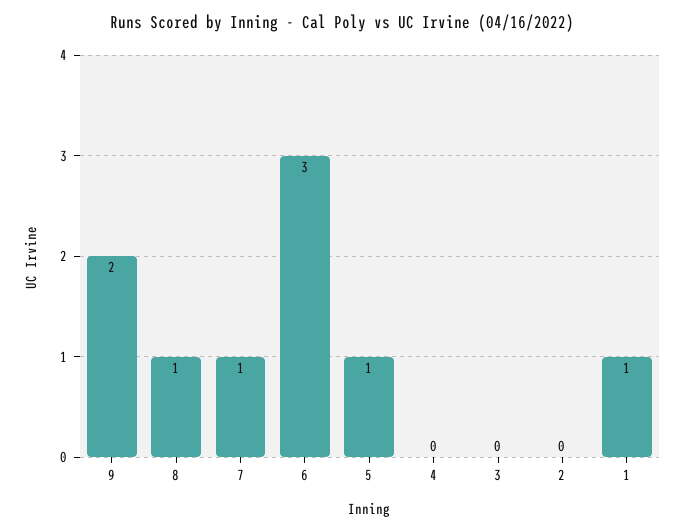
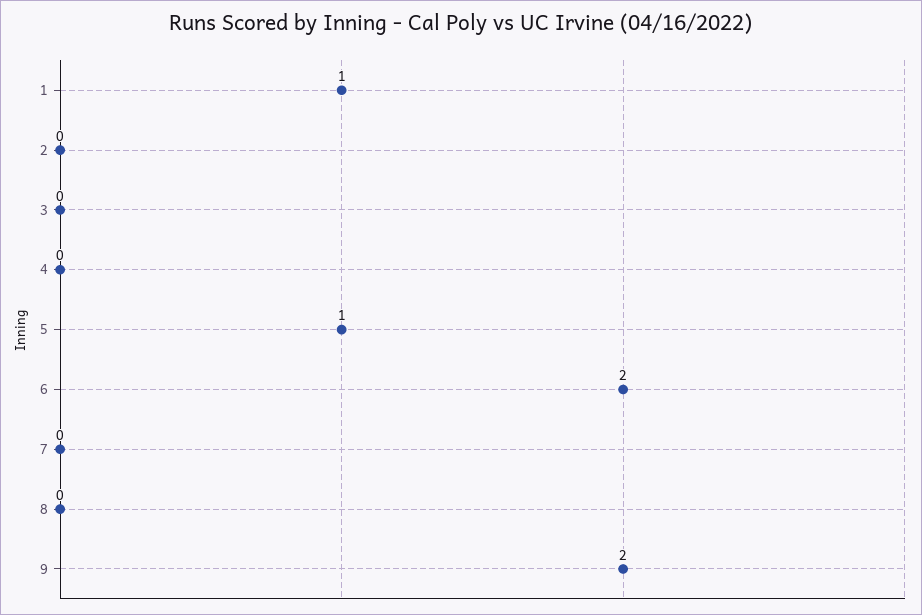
8: 1 -> 0
7: 1 -> 0
6: 3 -> 2

